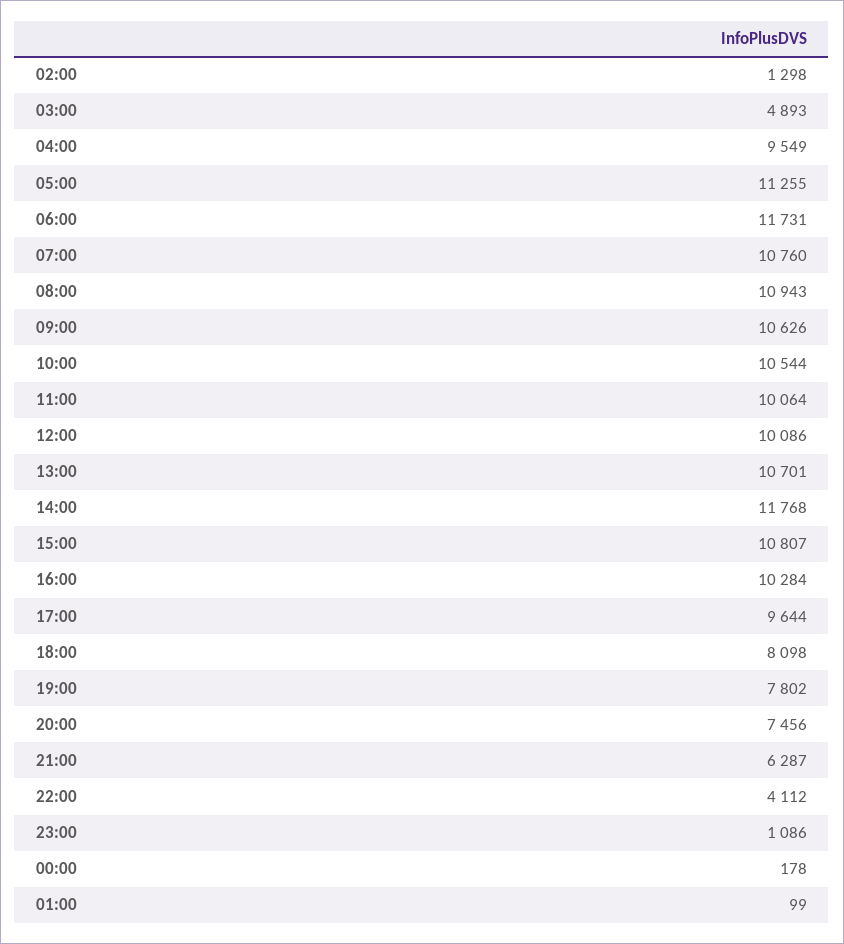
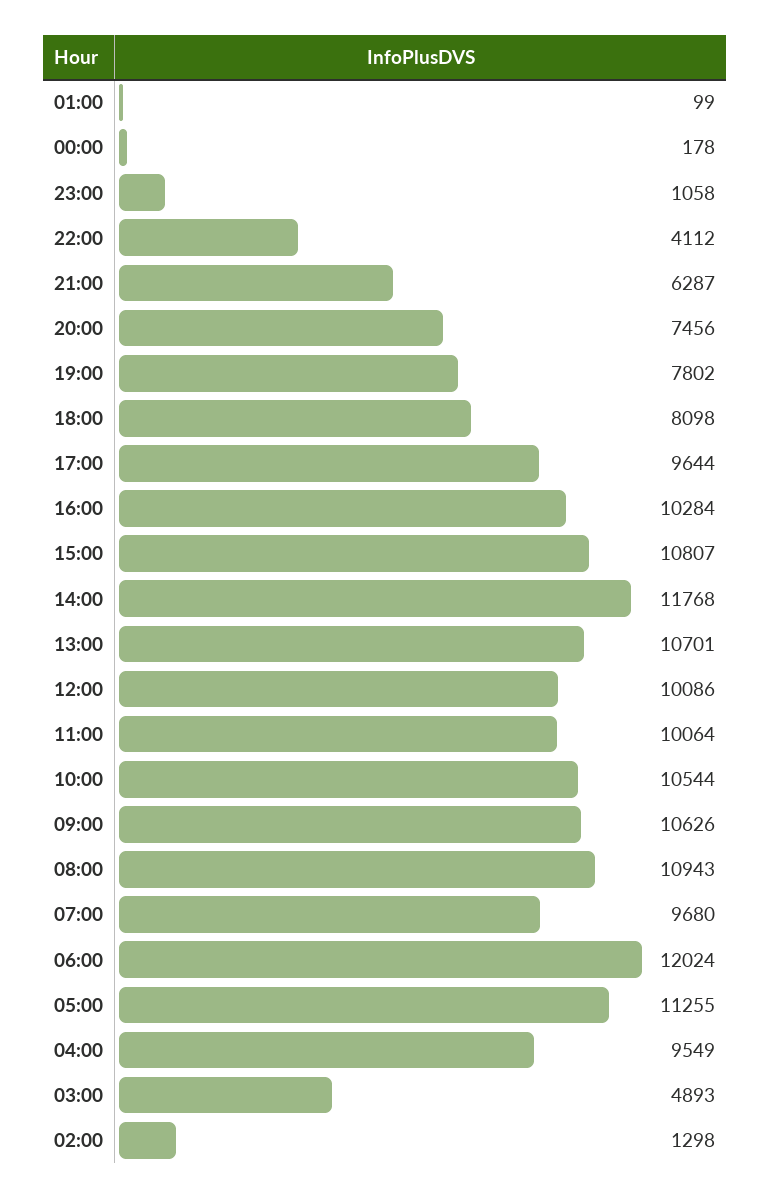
06:00: 11731 -> 12024
07:00: 10760 -> 9680
23:00: 1086 -> 1058

